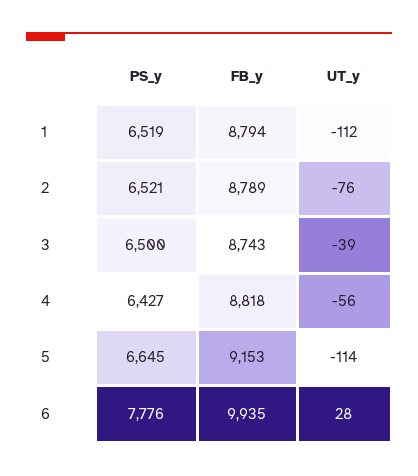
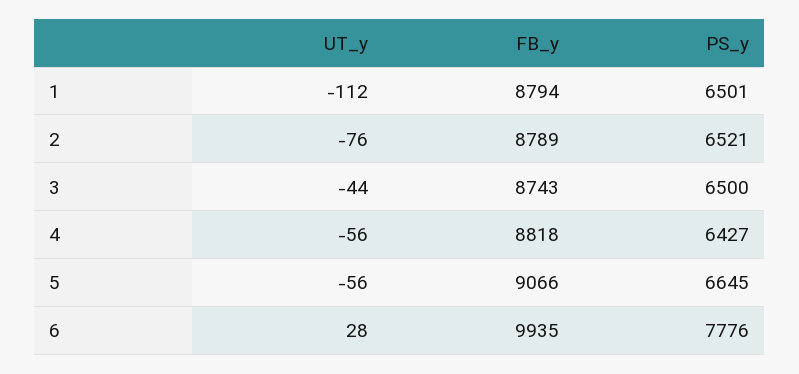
PS_y, 1: 6519 -> 6501
UT_y, 3: -39 -> -44
FB_y, 5: 9153 -> 9066
UT_y, 5: -114 -> -56

